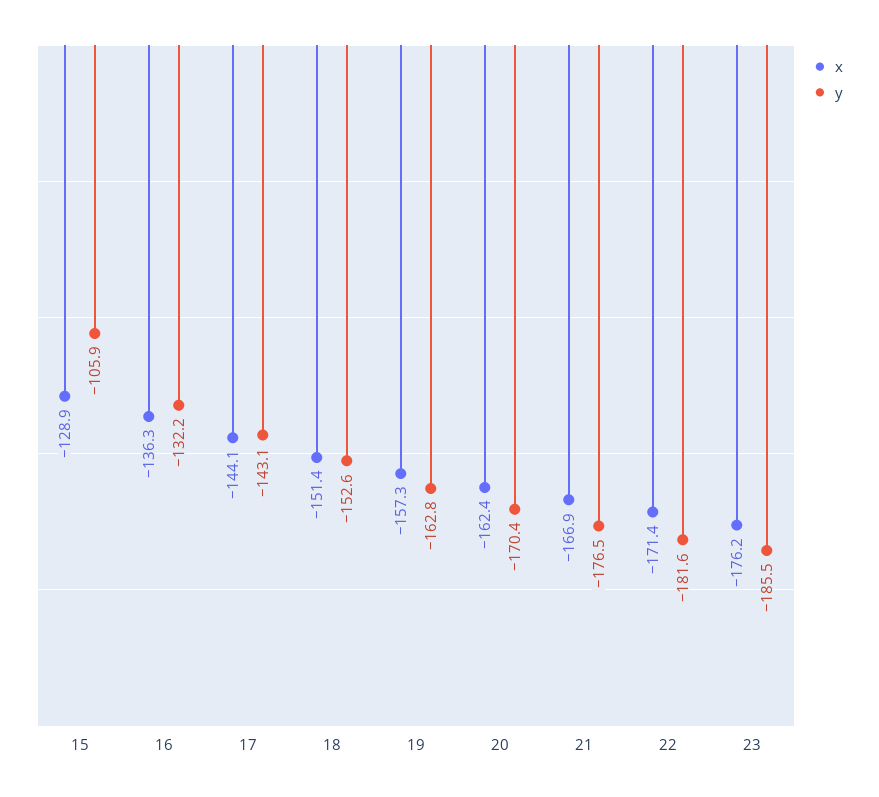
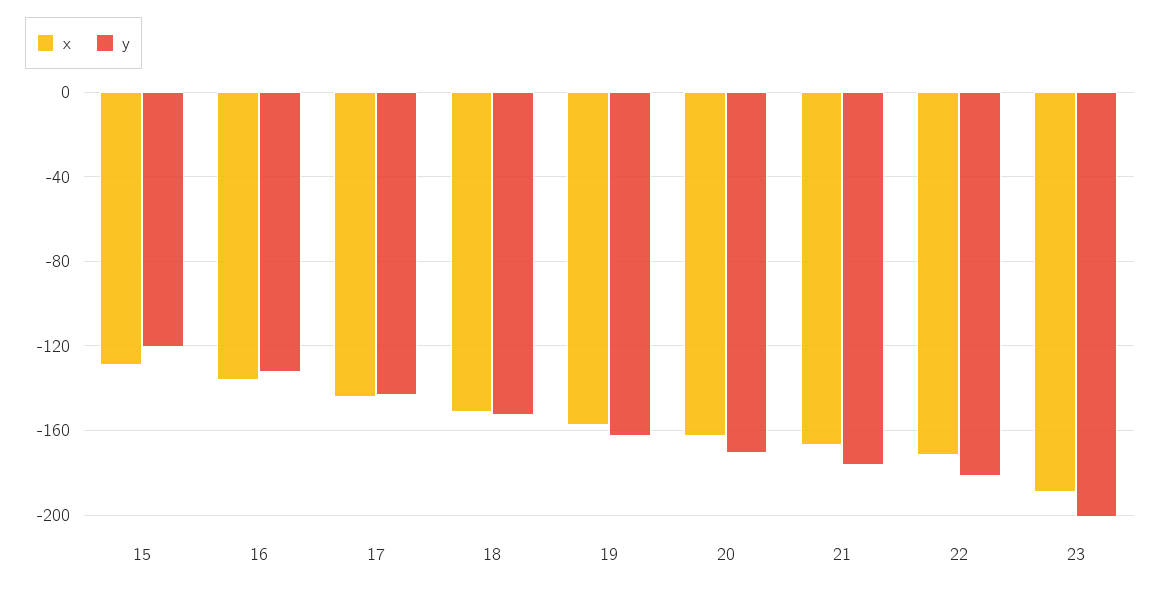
y, 15: -105.9 -> -120
x, 23: -176.2 -> -190
y, 23: -185.5 -> -200

